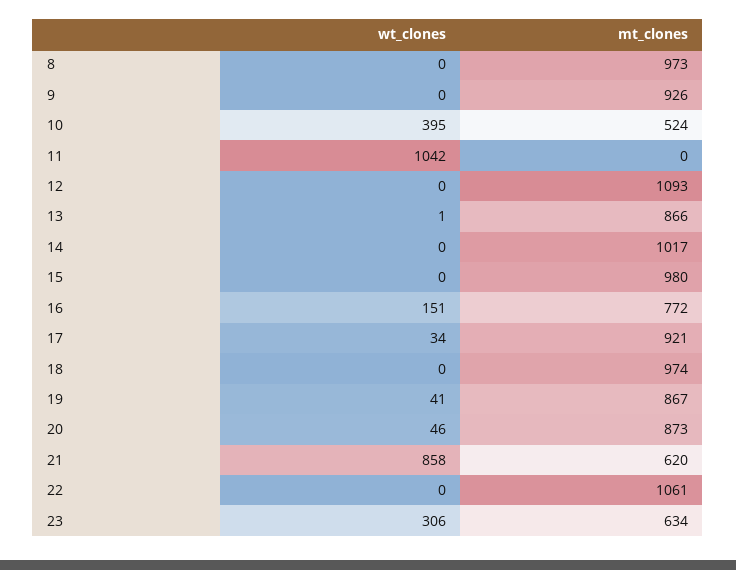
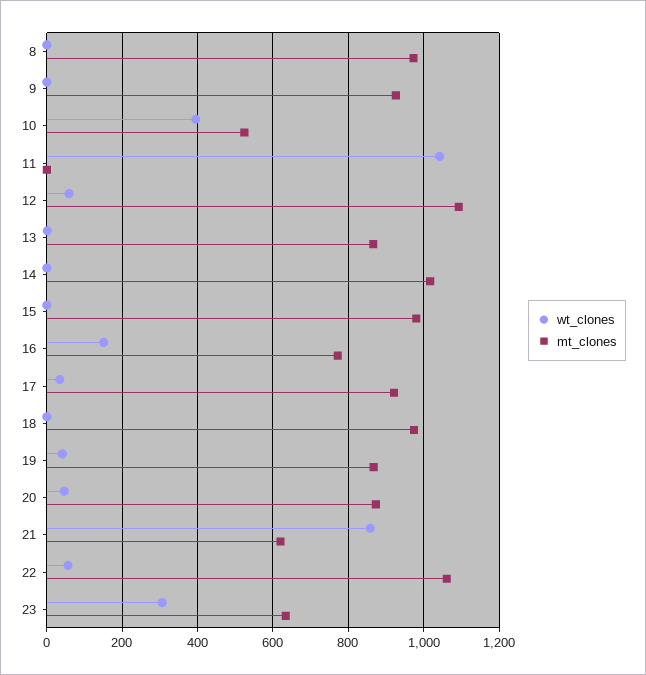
wt_clones, 12: 0 -> 60
wt_clones, 22: 0 -> 60

